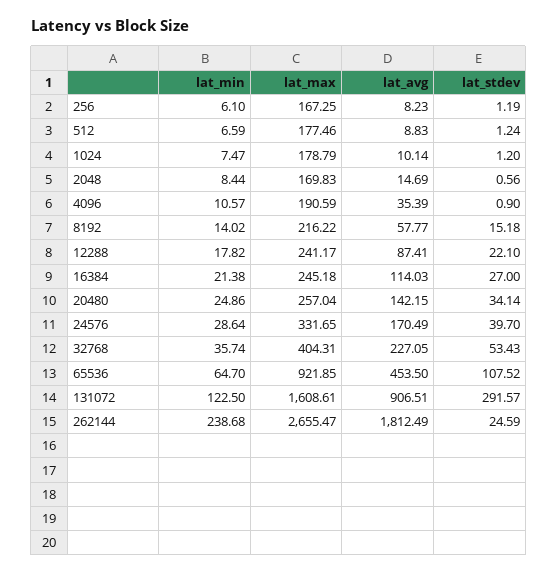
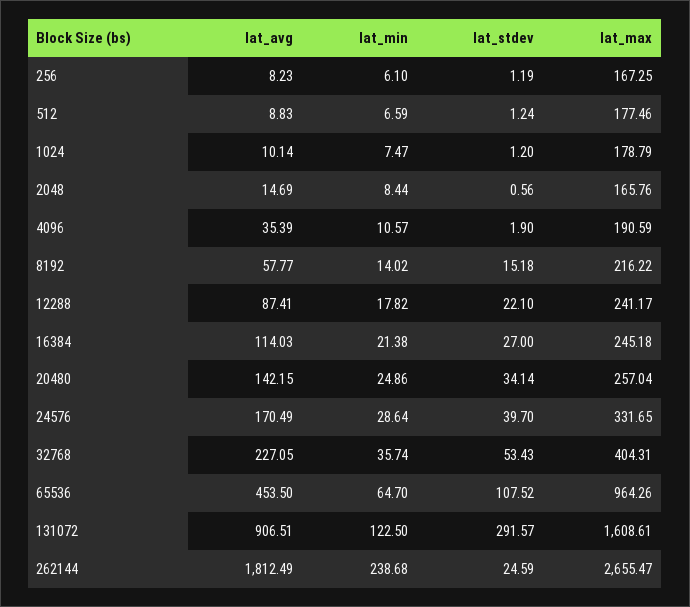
lat_max, 2048: 169.83 -> 165.76
lat_stdev, 4096: 0.9 -> 1.9
lat_max, 65536: 921.85 -> 964.26

